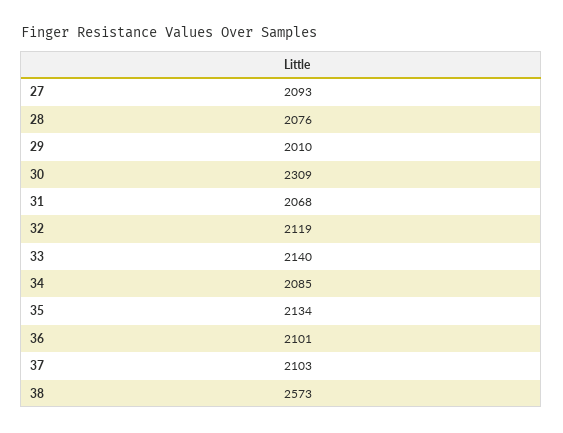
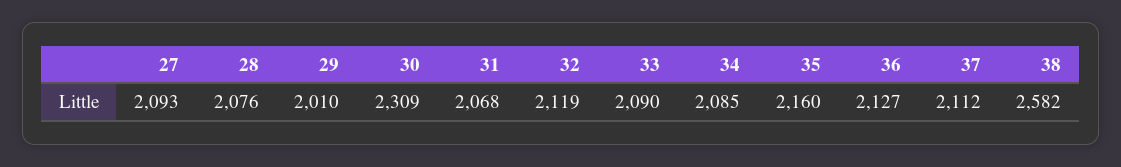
33: 2140 -> 2090
35: 2134 -> 2160
36: 2101 -> 2127
37: 2103 -> 2112
38: 2573 -> 2582

